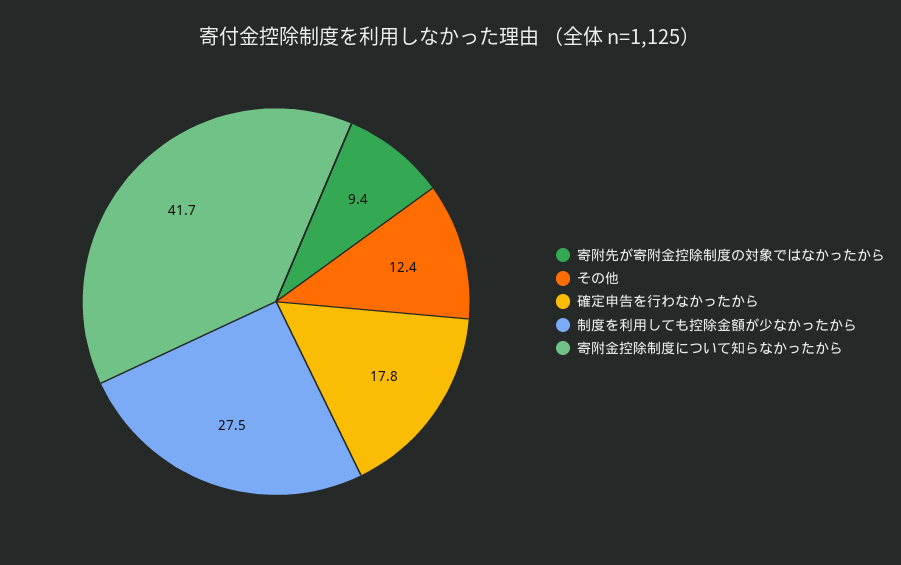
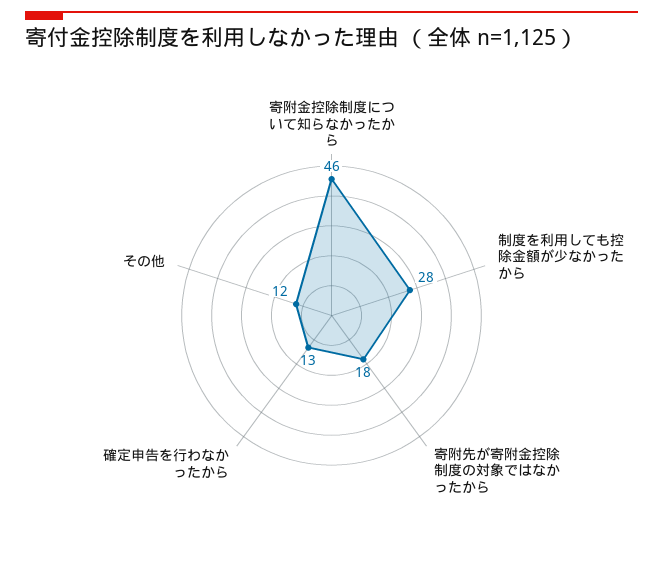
寄附先が寄附金控除制度の対象ではなかったから: 9.4 -> 18
確定申告を行わなかったから: 17.8 -> 13
寄附金控除制度について知らなかったから: 41.7 -> 46

